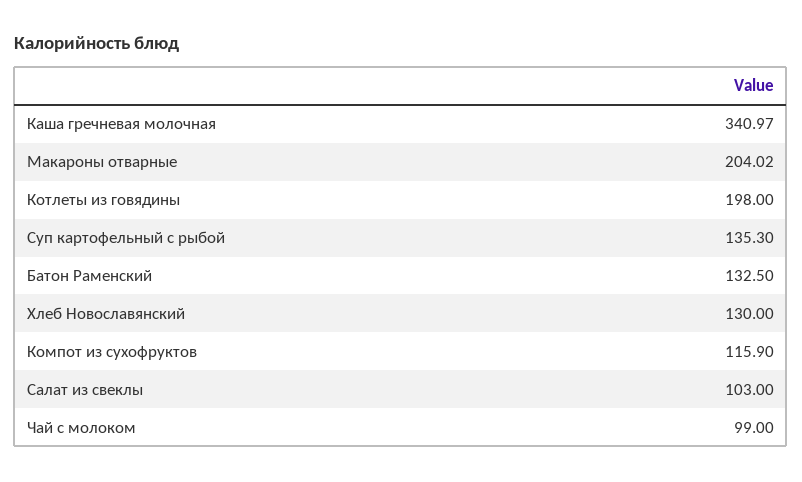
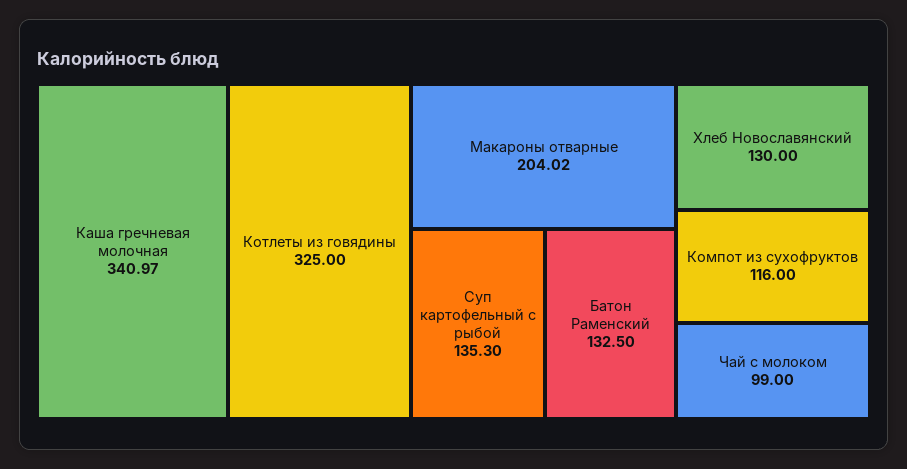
Котлеты из говядины: 198 -> 325
Компот из сухофруктов: 115.9 -> 116
Салат из свеклы: 103 -> none

